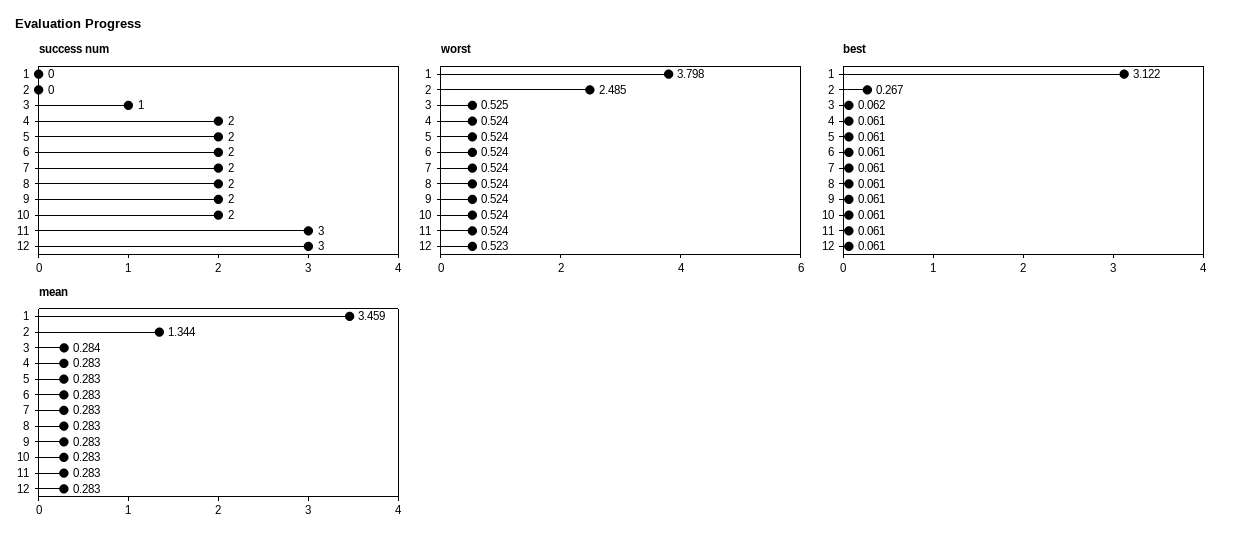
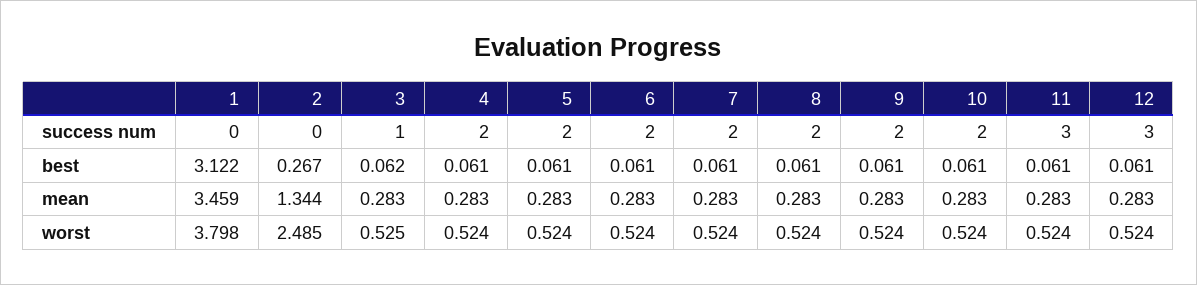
worst, 12: 0.523 -> 0.524
mean, 3: 0.284 -> 0.283

